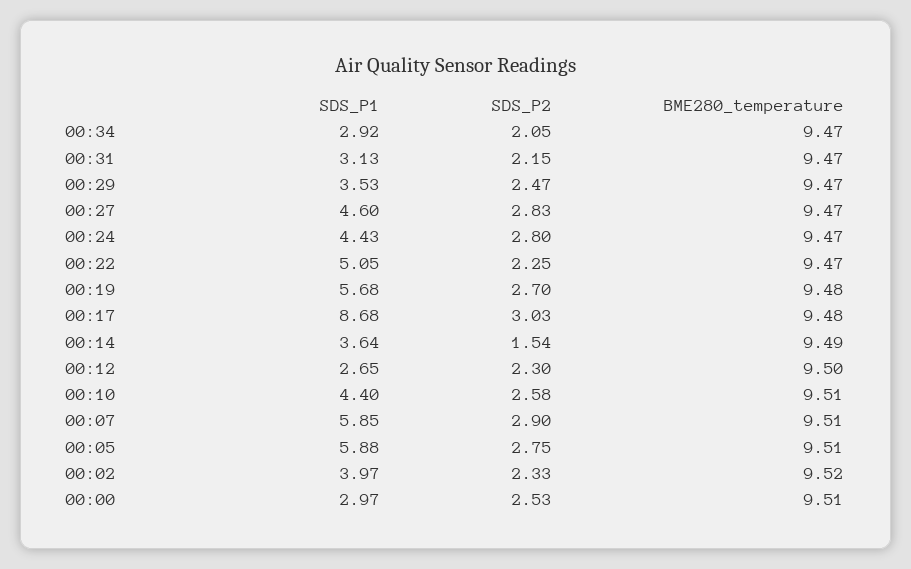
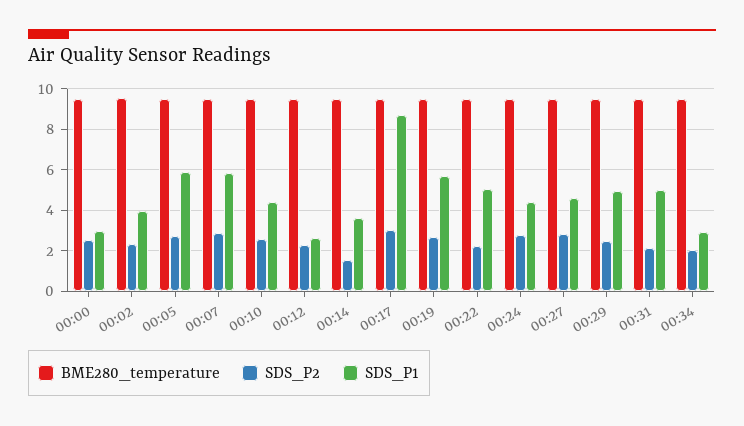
SDS_P1, 00:31: 3.13 -> 5
SDS_P1, 00:29: 3.53 -> 5

